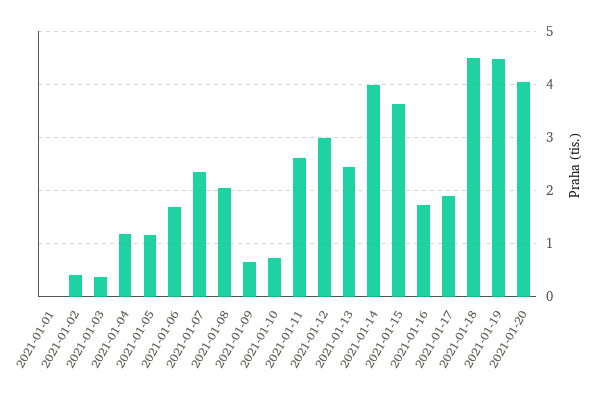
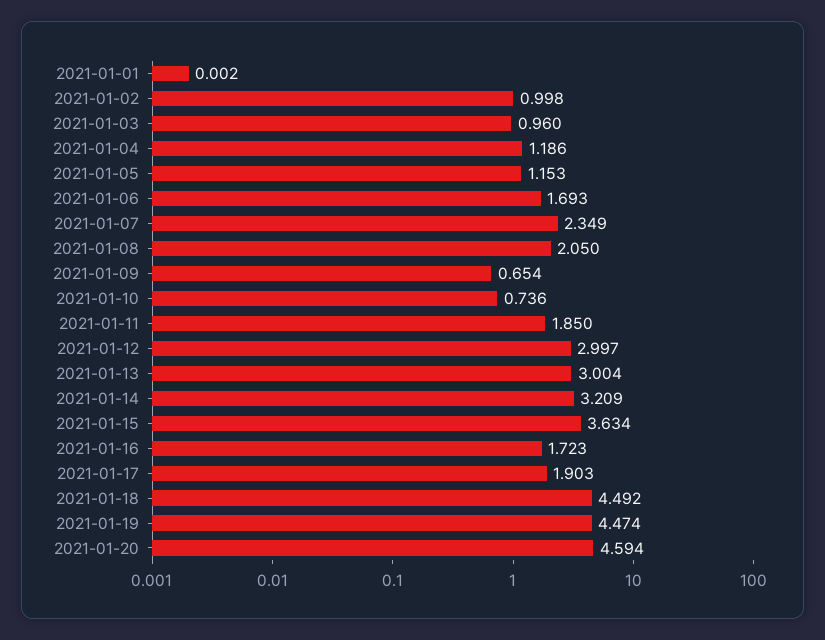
2021-01-02: 0.4 -> 0.998
2021-01-03: 0.4 -> 0.96
2021-01-11: 2.6 -> 1.85
2021-01-13: 2.4 -> 3.004
2021-01-14: 4 -> 3.209
2021-01-20: 4 -> 4.594

